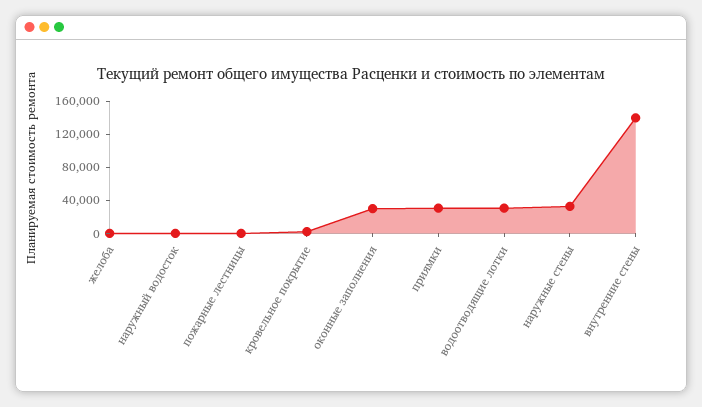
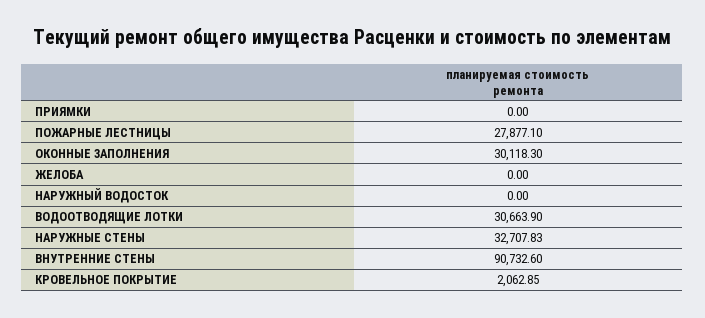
пожарные лестницы: 0 -> 27877.1
приямки: 30000 -> 0
внутренние стены: 140000 -> 90732.6

